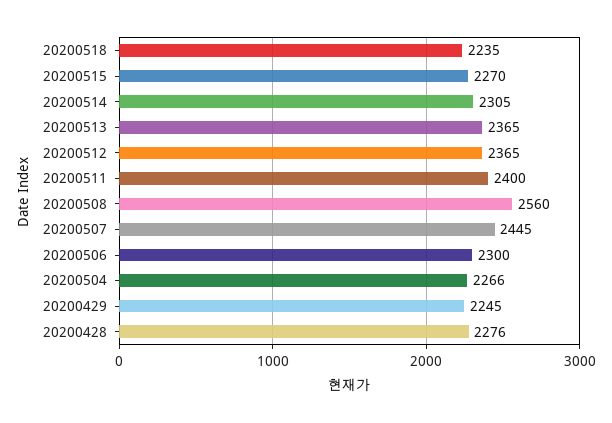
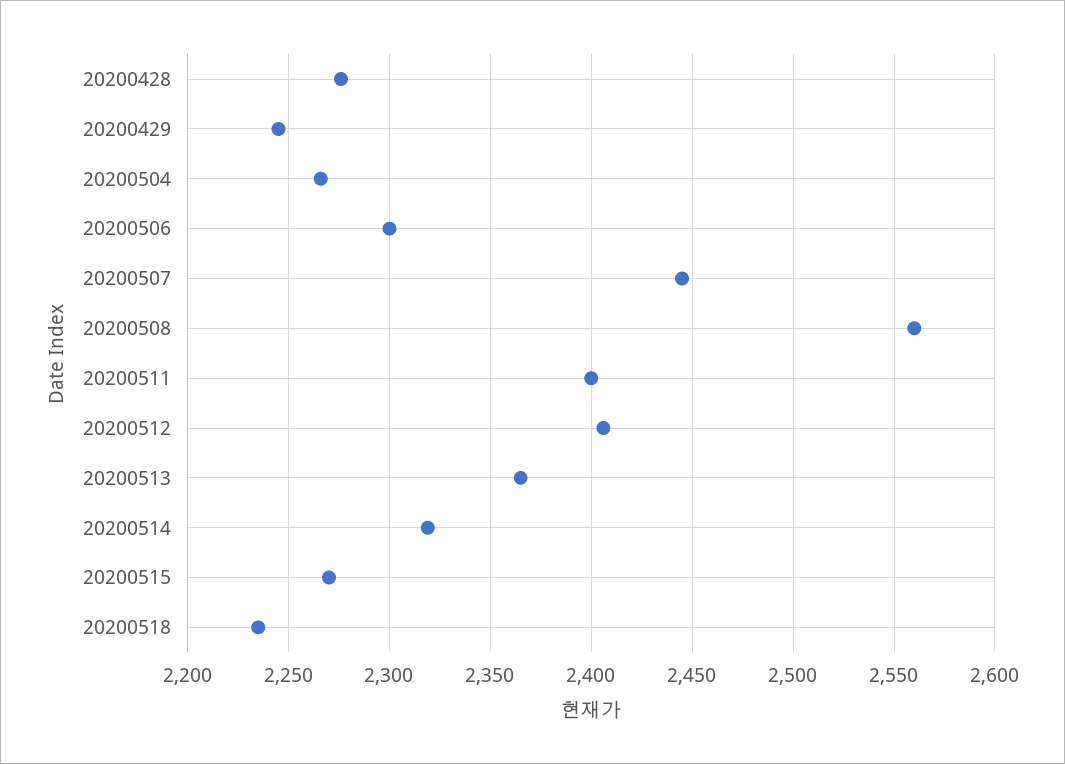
20200514: 2305 -> 2320
20200512: 2365 -> 2405

